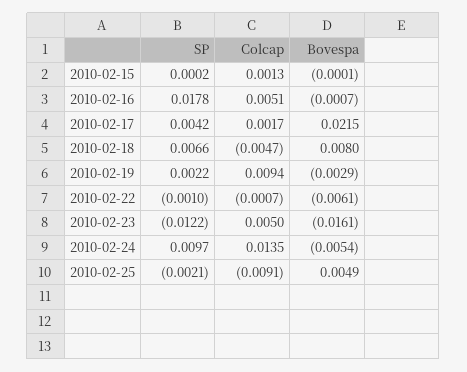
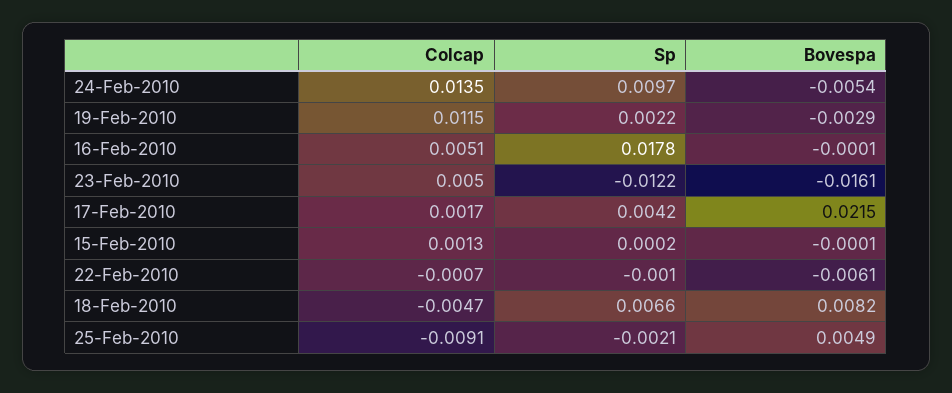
Bovespa, 2010-02-16: -0.0007 -> -0.0001
Bovespa, 2010-02-18: 0.008 -> 0.0082
Colcap, 2010-02-19: 0.0094 -> 0.0115

